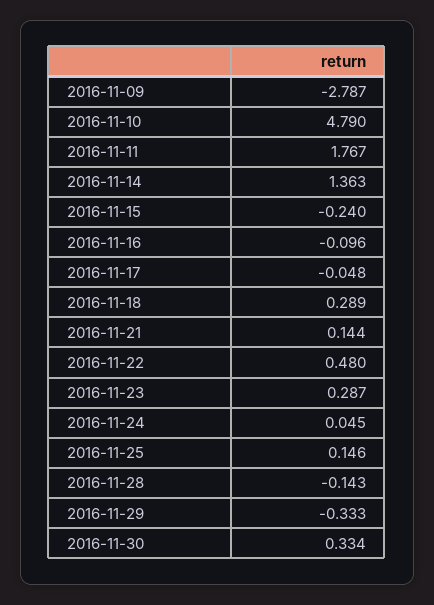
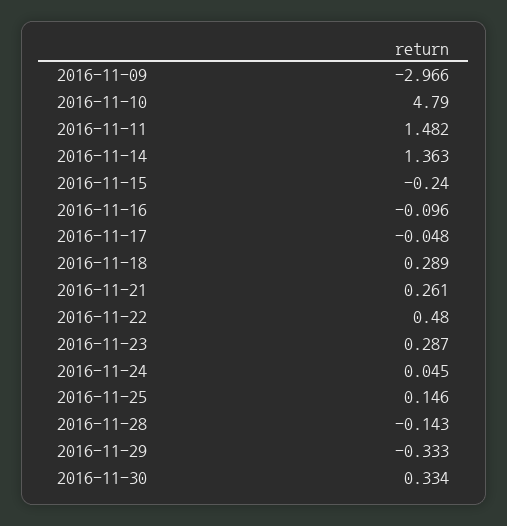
2016-11-09: -2.787 -> -2.966
2016-11-11: 1.767 -> 1.482
2016-11-21: 0.144 -> 0.261

